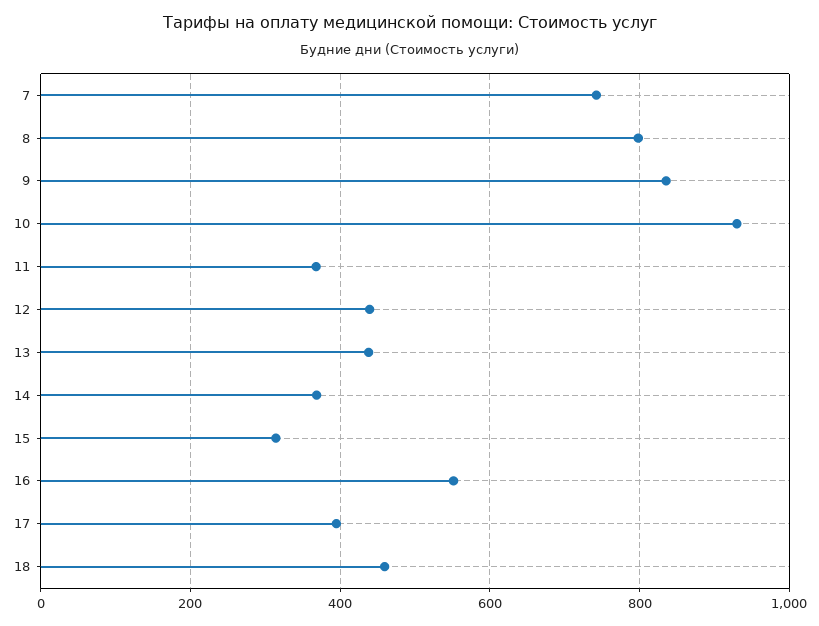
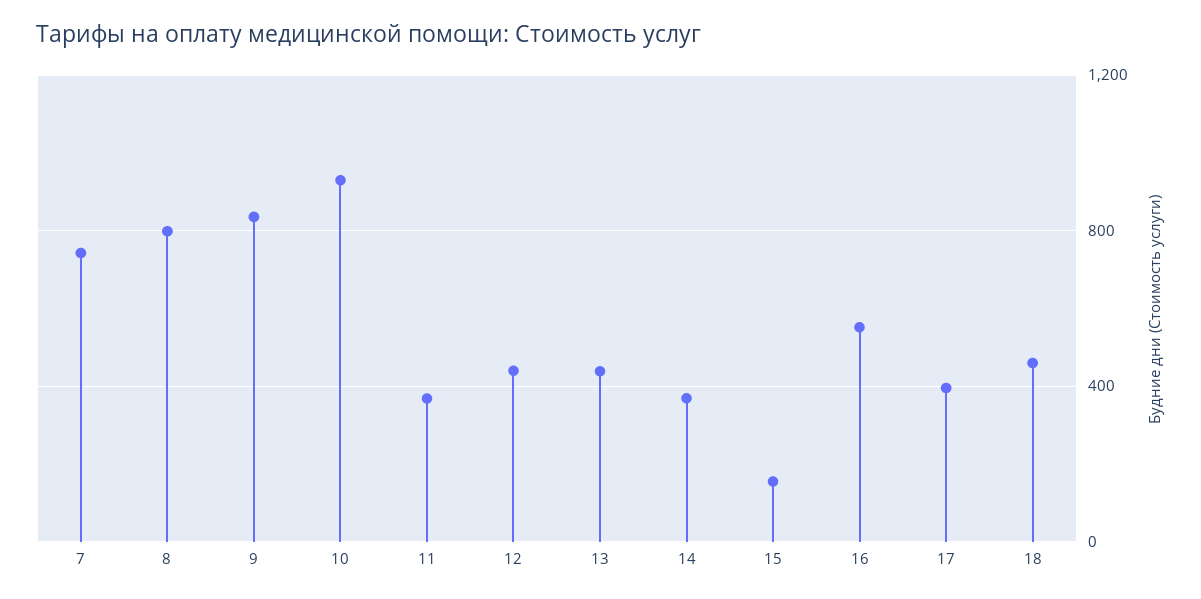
15: 320 -> 150

